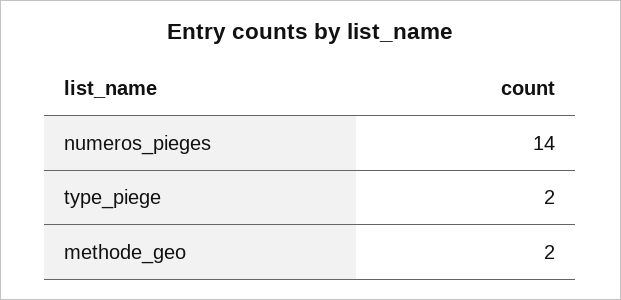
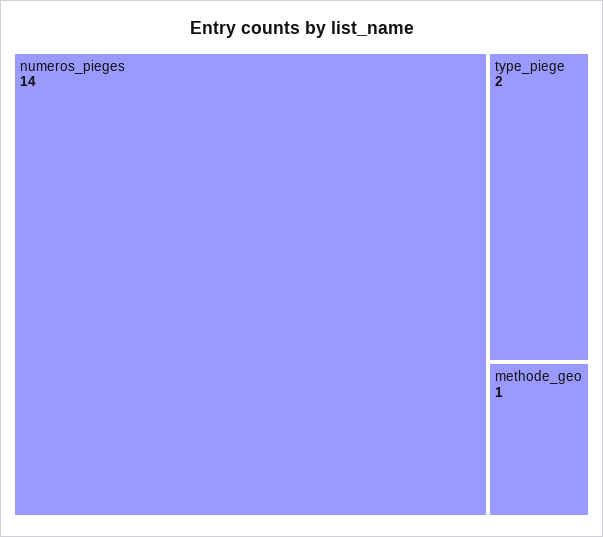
methode_geo: 2 -> 1

